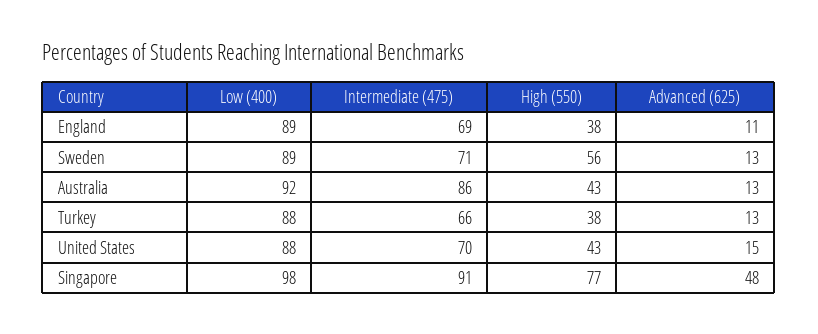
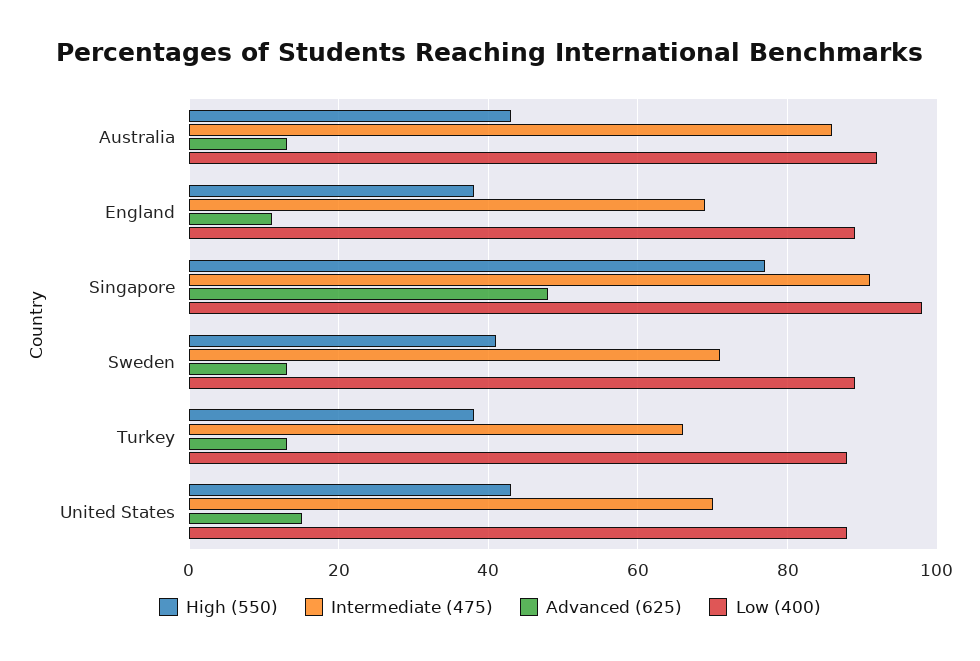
High (550), Sweden: 56 -> 40

